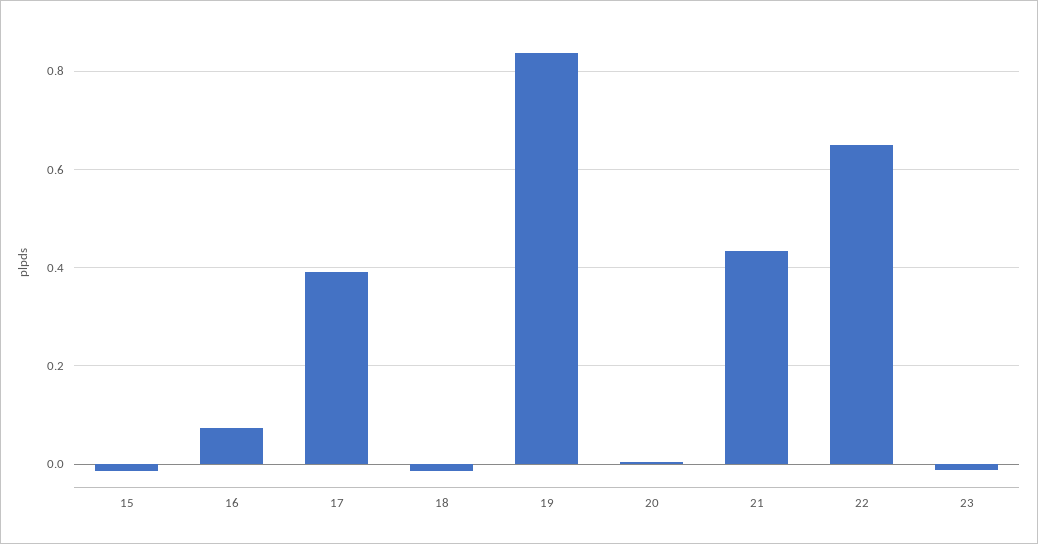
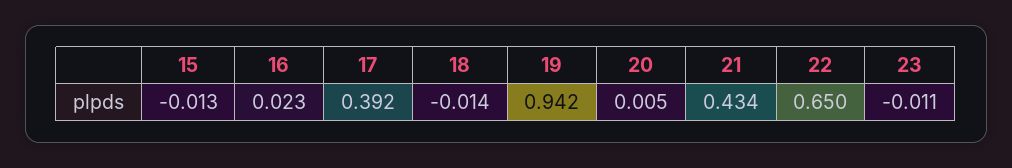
16: 0.08 -> 0.023
19: 0.84 -> 0.942

